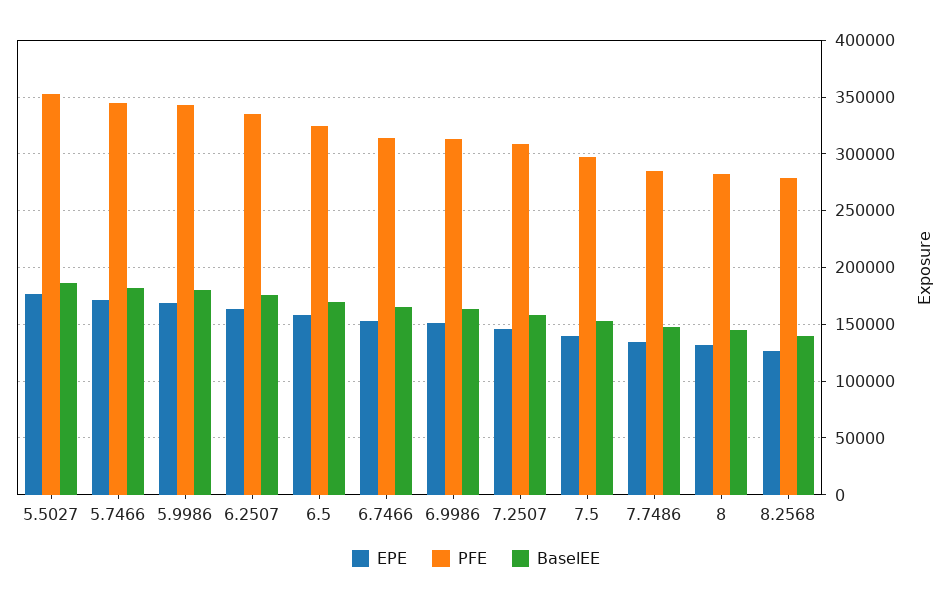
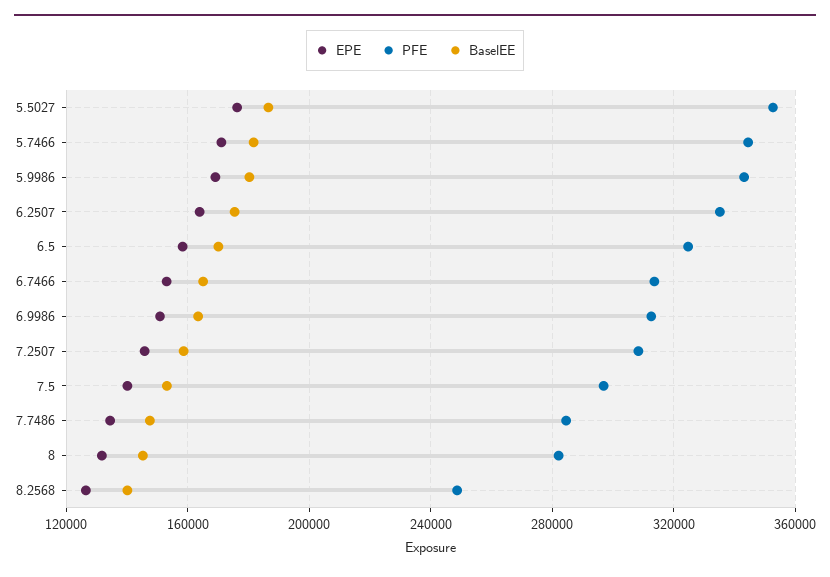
PFE, 8.2568: 280000 -> 250000

